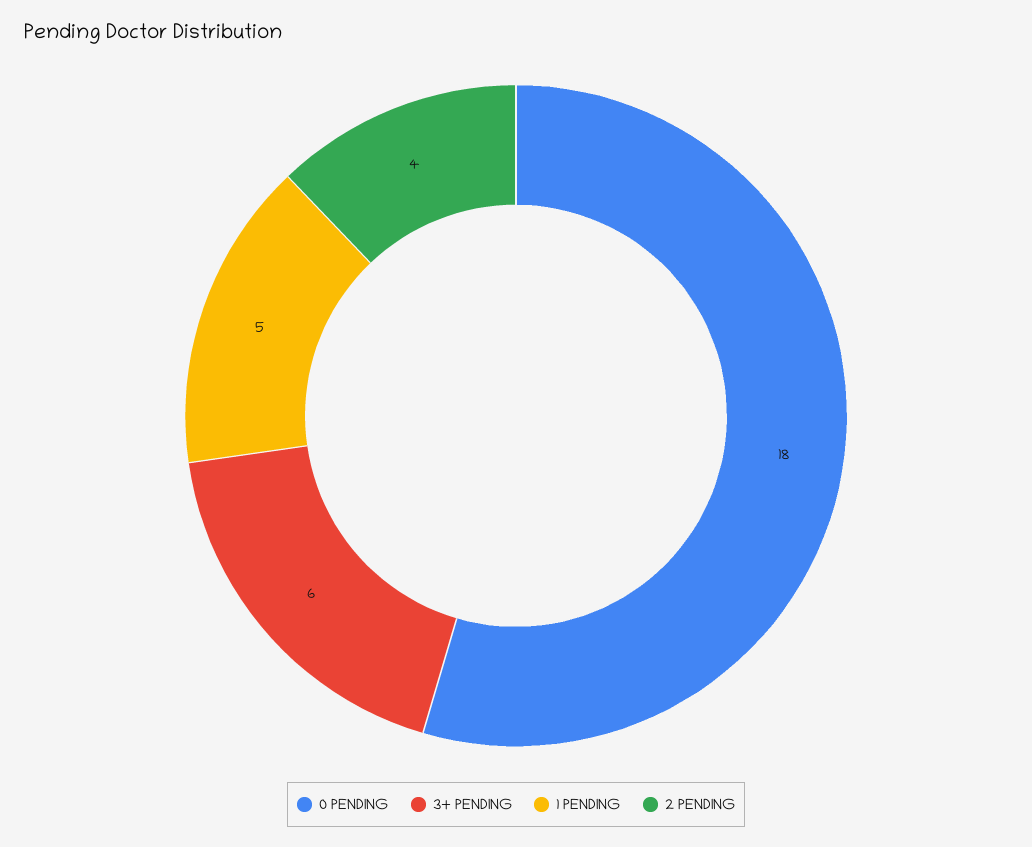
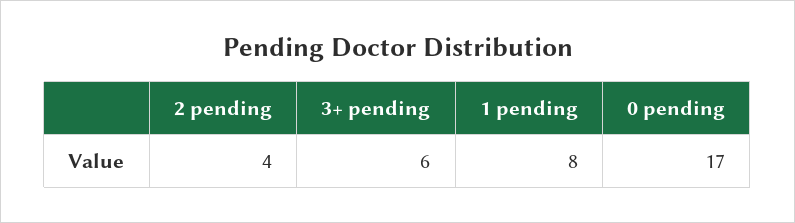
0 PENDING: 18 -> 17
1 PENDING: 5 -> 8

